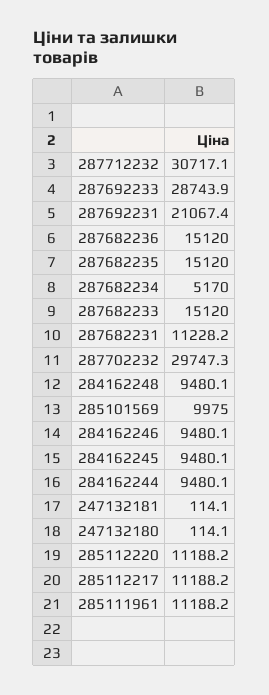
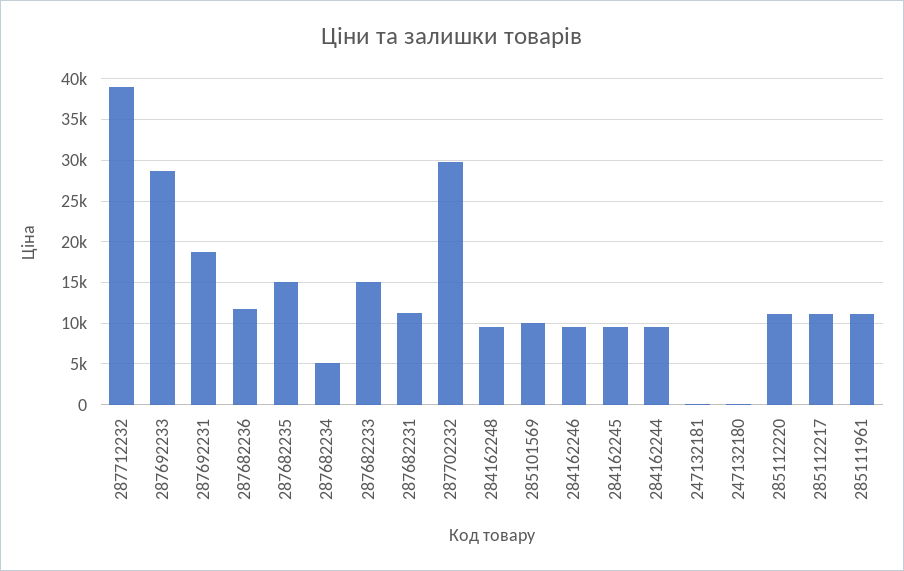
287712232: 30717.1 -> 39000
287692231: 21067.4 -> 19000
287682236: 15120 -> 12000

